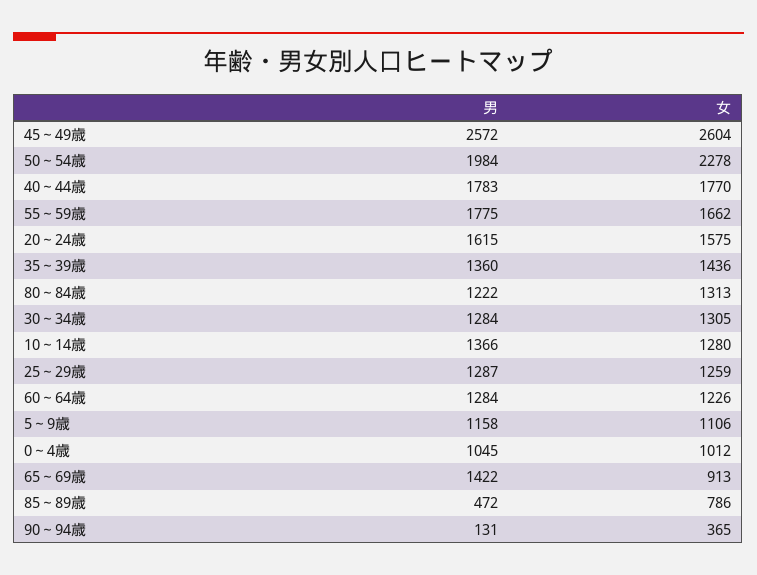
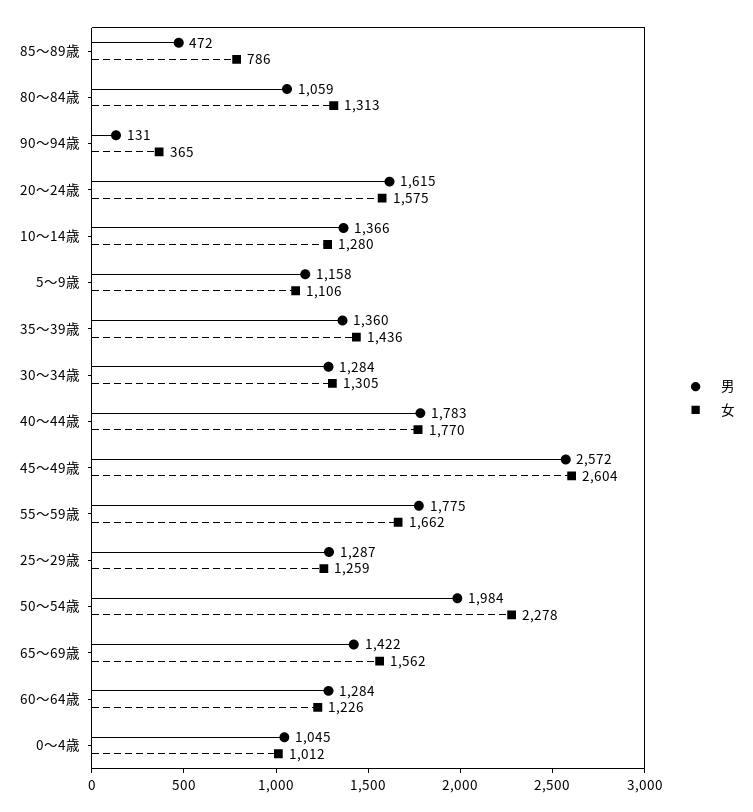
男, 80～84歳: 1222 -> 1059
女, 65～69歳: 913 -> 1562

